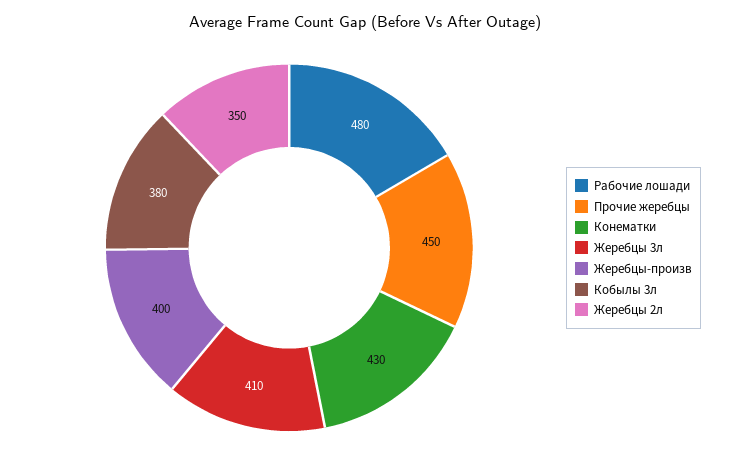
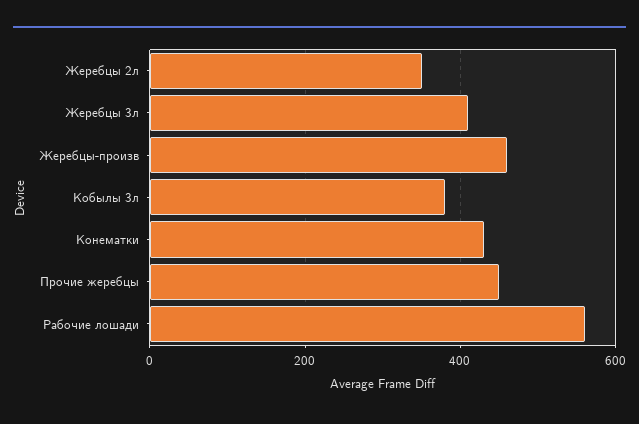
Рабочие лошади: 480 -> 560
Жеребцы-произв: 400 -> 460

